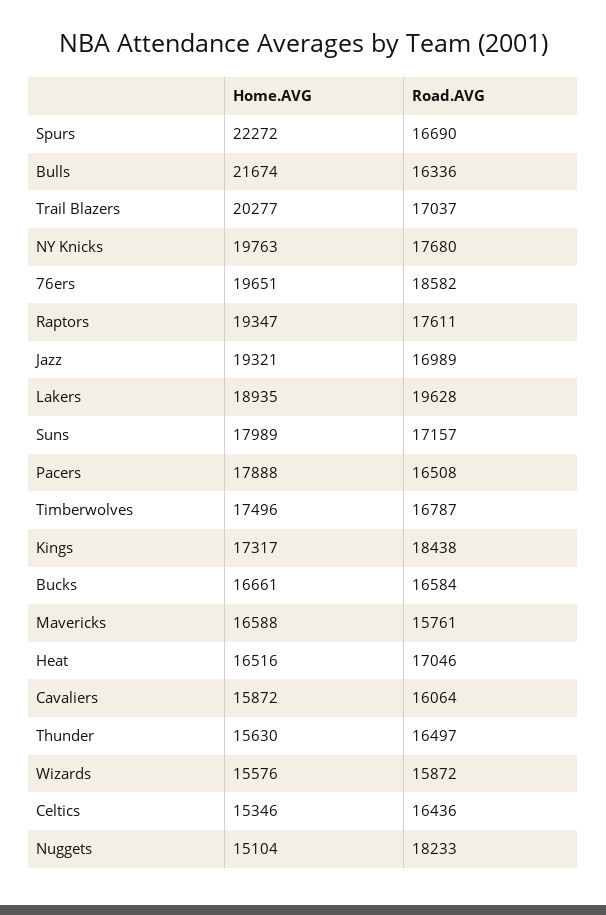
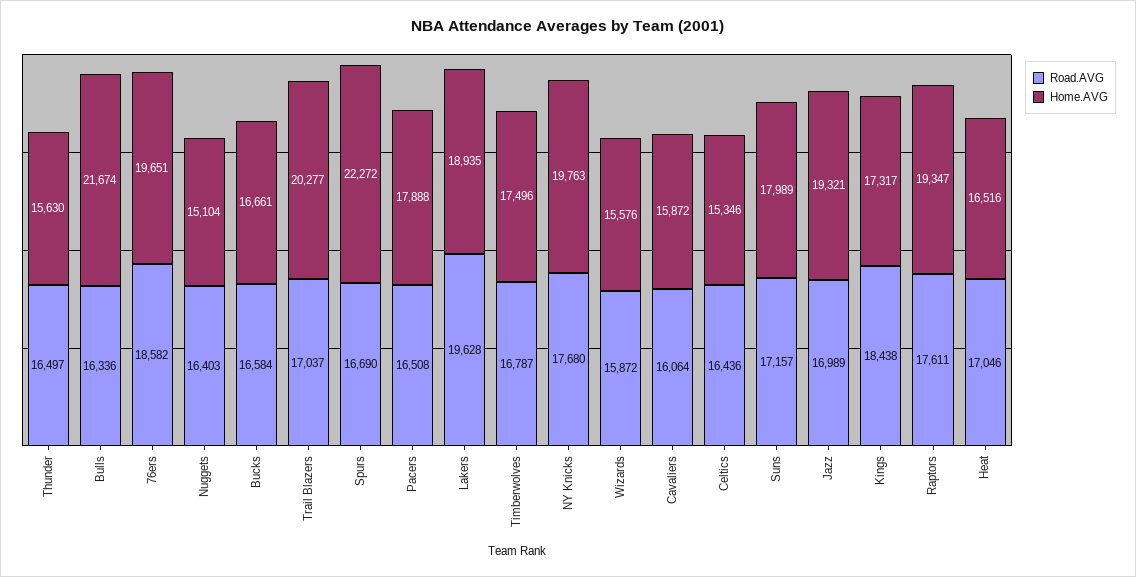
Home.AVG, Mavericks: 16588 -> none
Road.AVG, Mavericks: 15761 -> none
Road.AVG, Nuggets: 18233 -> 16403

